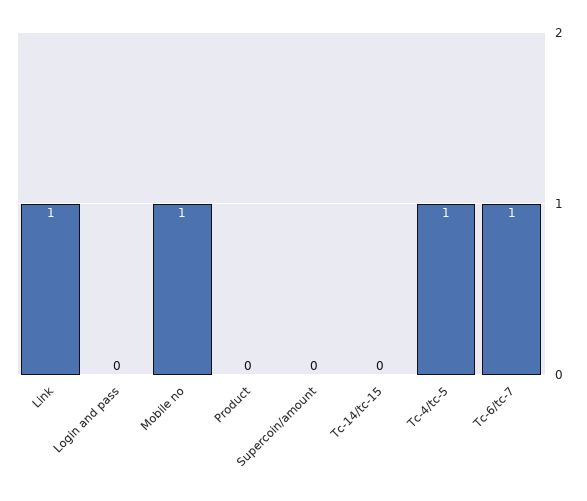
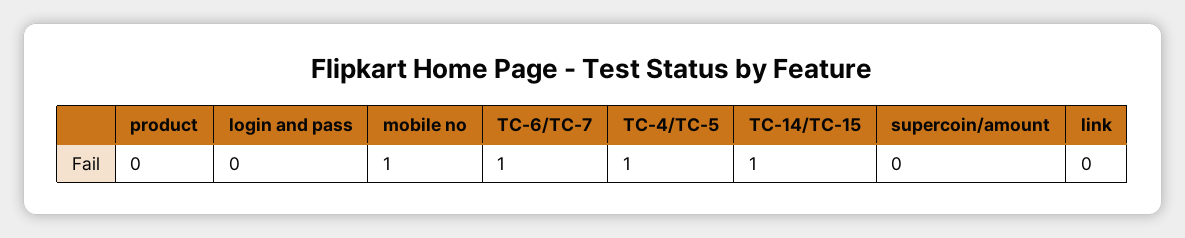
Link: 1 -> 0
Tc-14/tc-15: 0 -> 1

